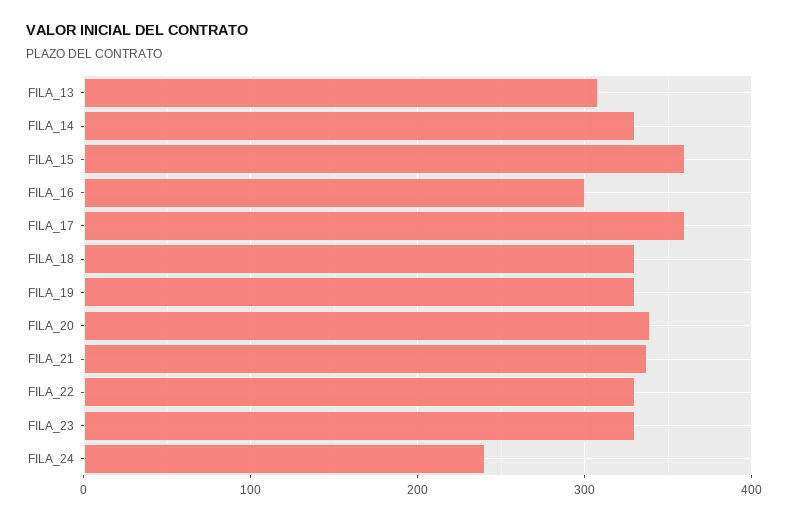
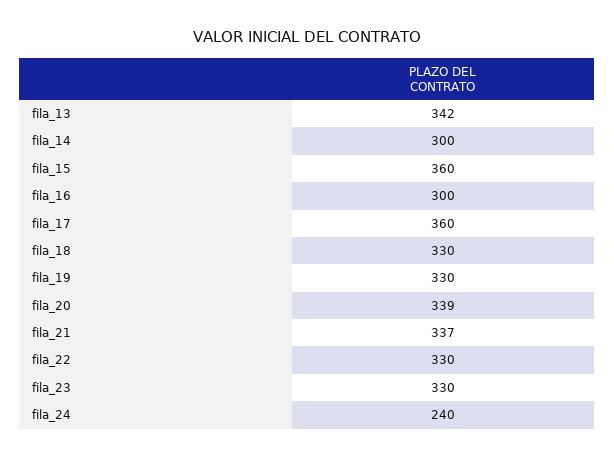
FILA_13: 310 -> 342
FILA_14: 330 -> 300

